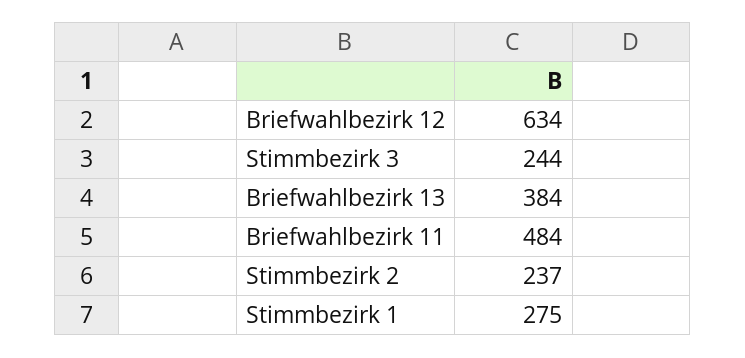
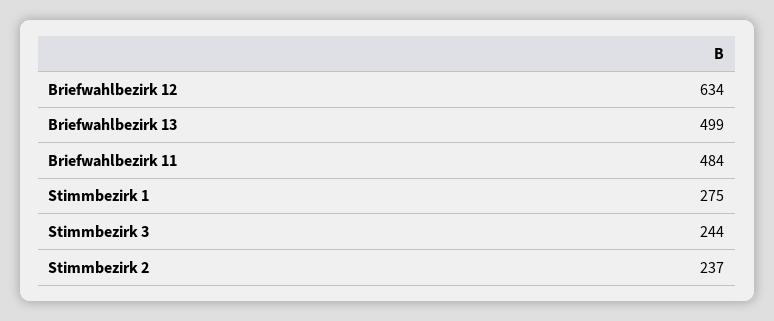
Briefwahlbezirk 13: 384 -> 499

